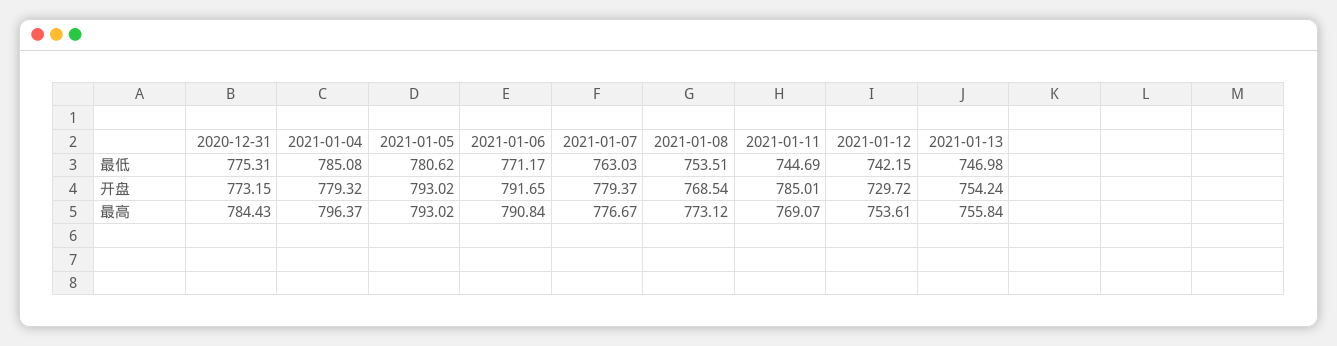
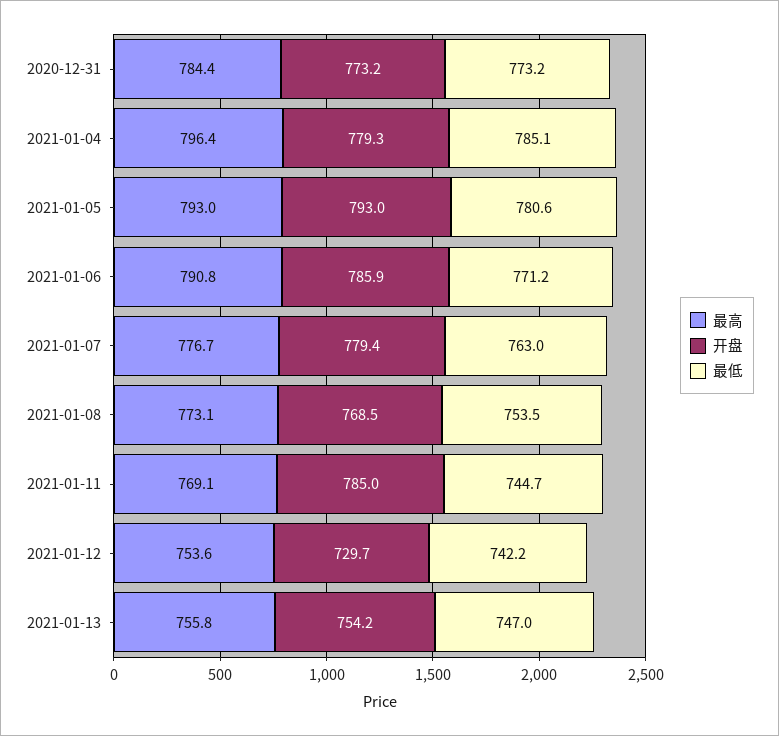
最低, 2020-12-31: 775.31 -> 773.2
开盘, 2021-01-06: 791.65 -> 785.9

